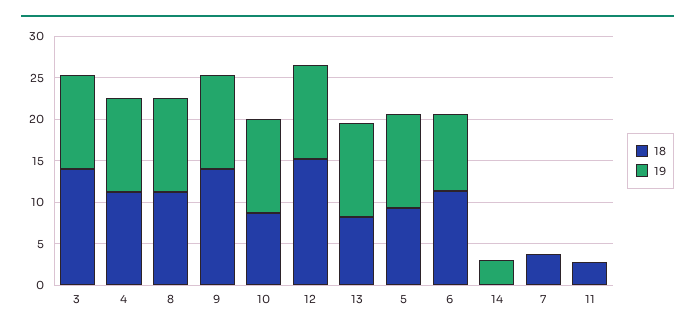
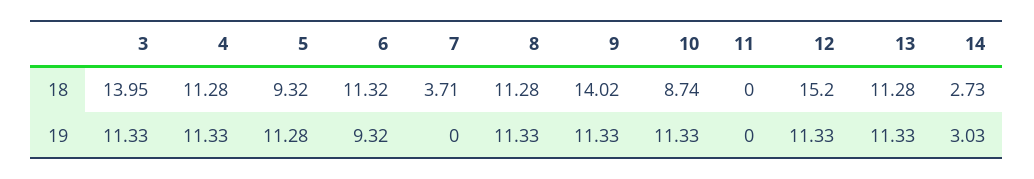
18, 13: 8 -> 11.28
18, 14: 0 -> 2.73
18, 11: 3 -> 0

